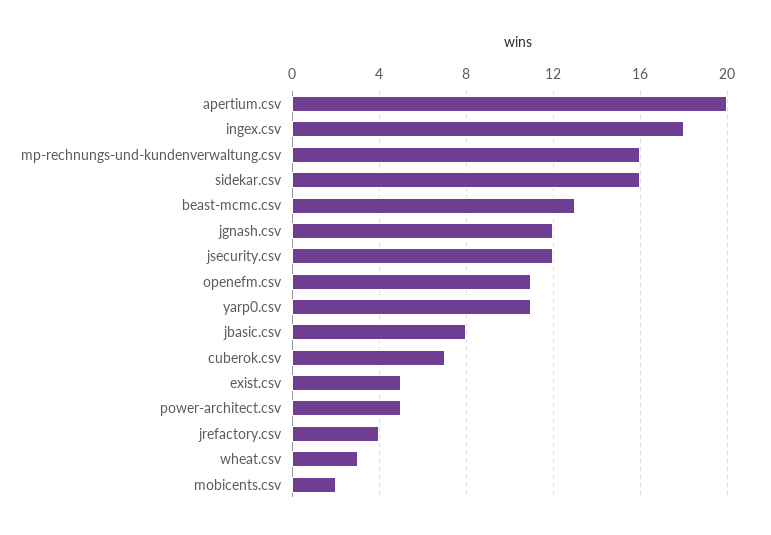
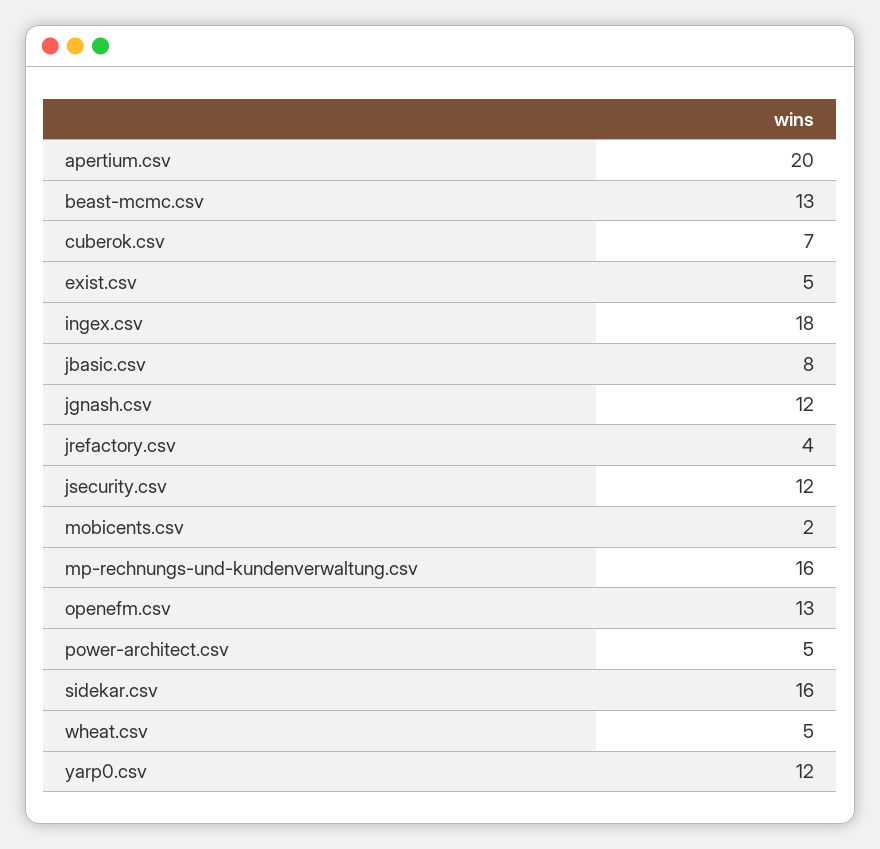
openefm.csv: 11 -> 13
yarp0.csv: 11 -> 12
wheat.csv: 3 -> 5

